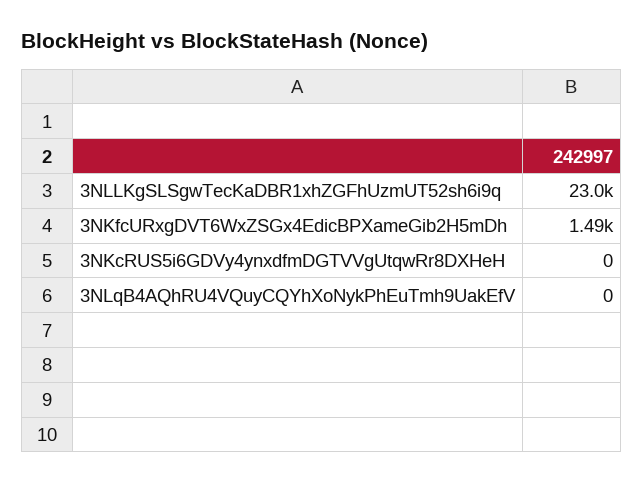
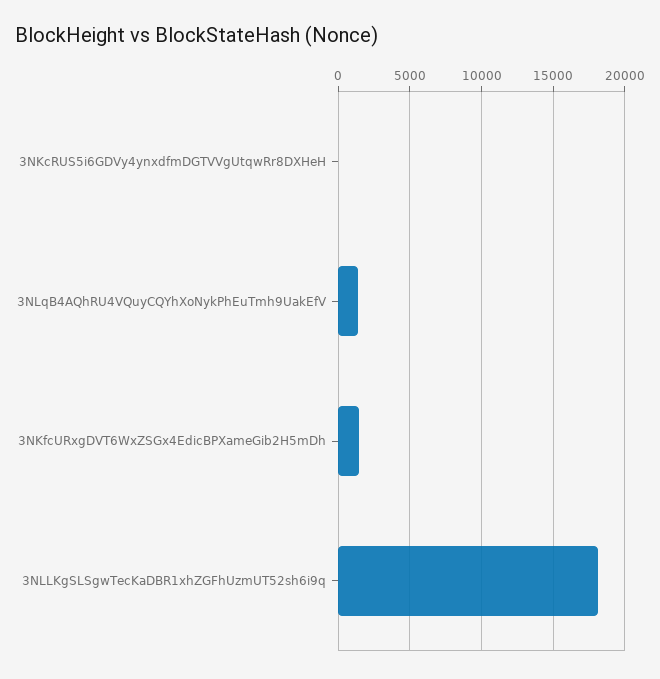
3NLLKgSLSgwTecKaDBR1xhZGFhUzmUT52sh6i9q: 23000 -> 18000
3NLqB4AQhRU4VQuyCQYhXoNykPhEuTmh9UakEfV: 0 -> 1500

